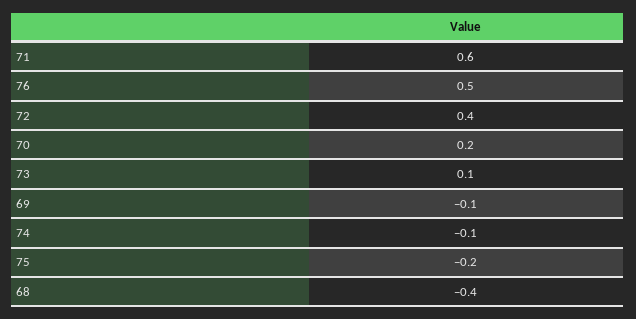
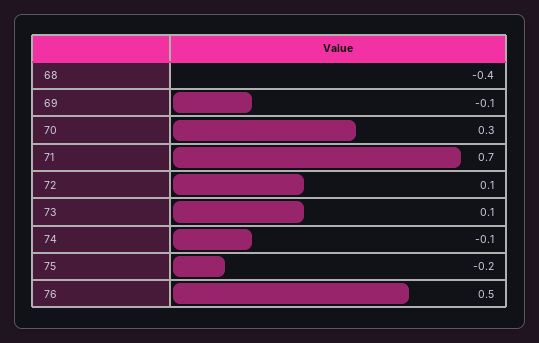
71: 0.6 -> 0.7
72: 0.4 -> 0.1
70: 0.2 -> 0.3

